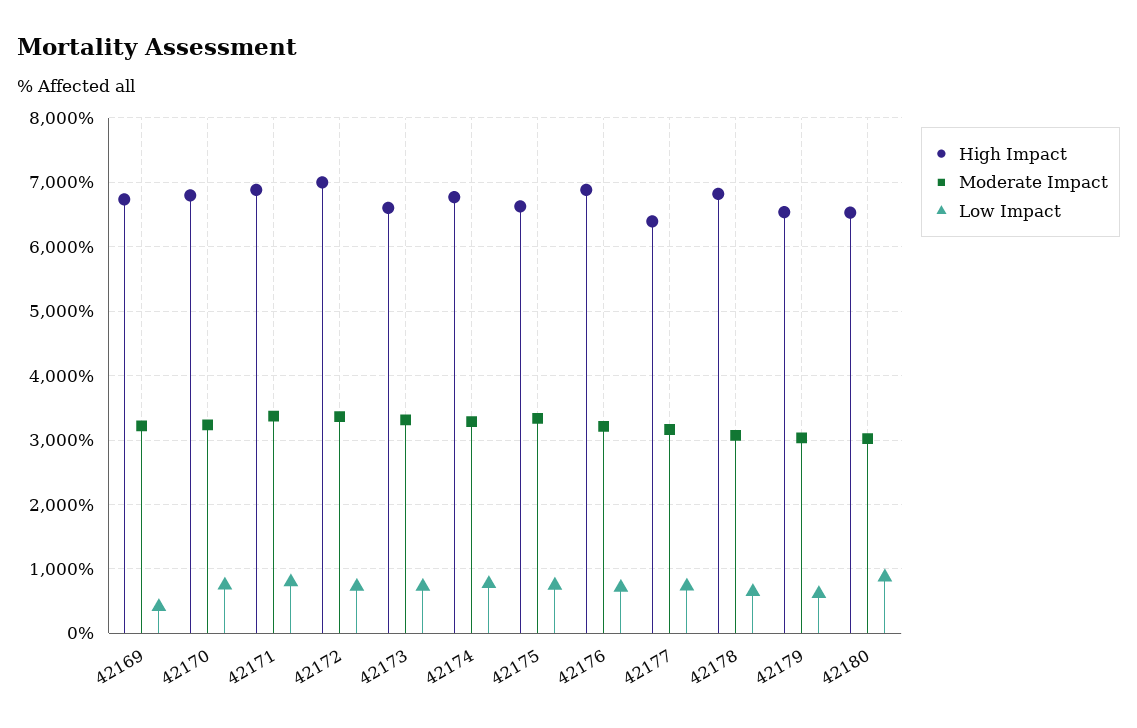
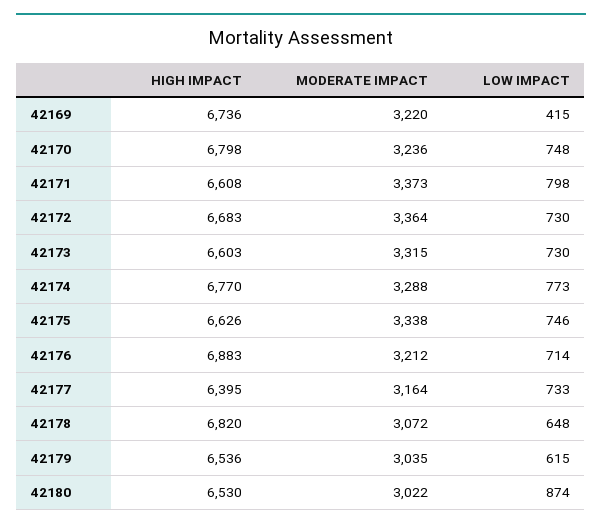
High Impact, 42171: 6900 -> 6608
High Impact, 42172: 7000 -> 6683

